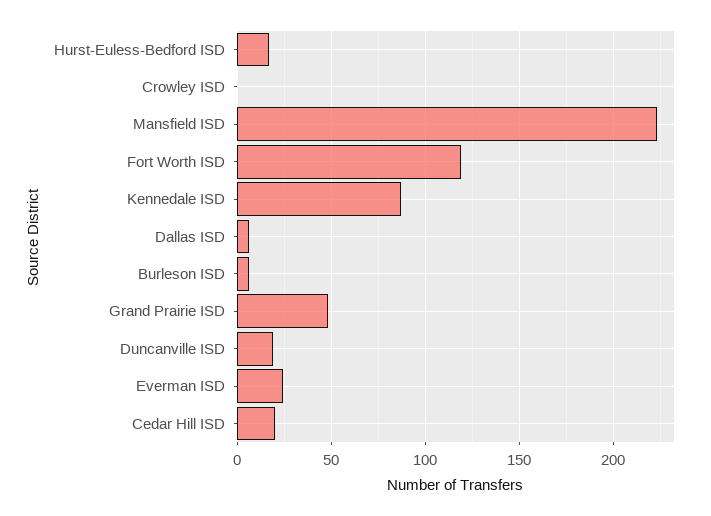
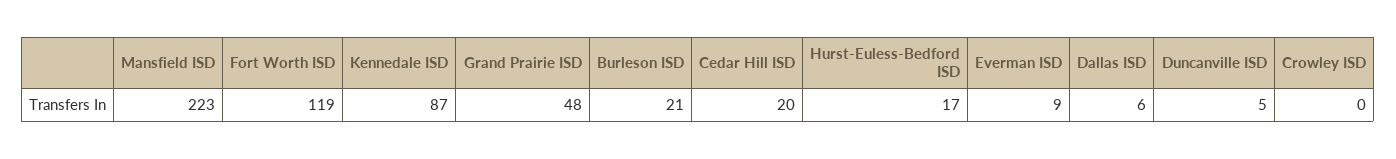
Burleson ISD: 5 -> 21
Duncanville ISD: 20 -> 5
Everman ISD: 25 -> 9

